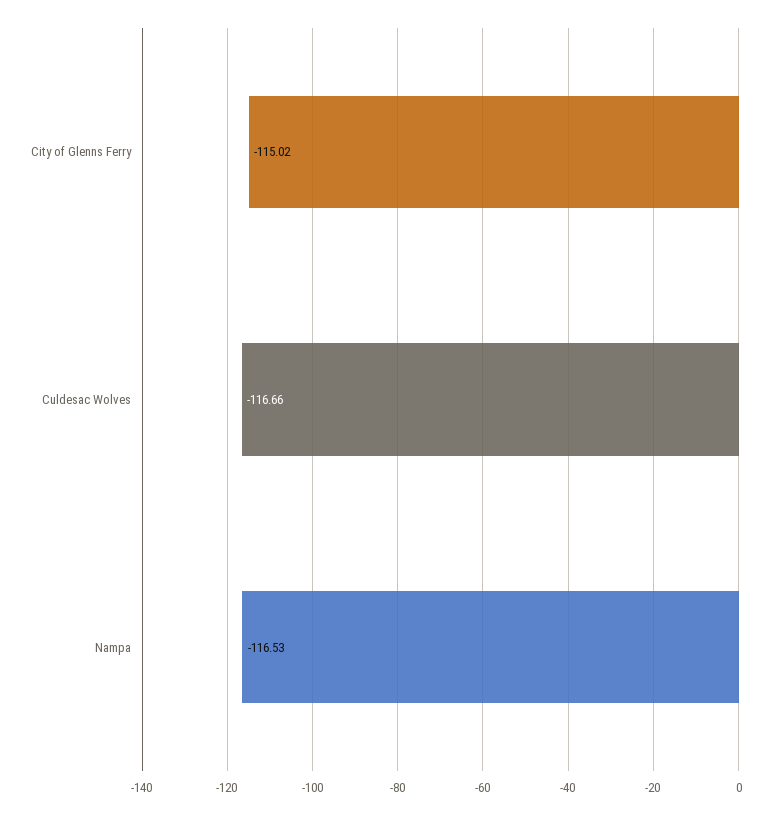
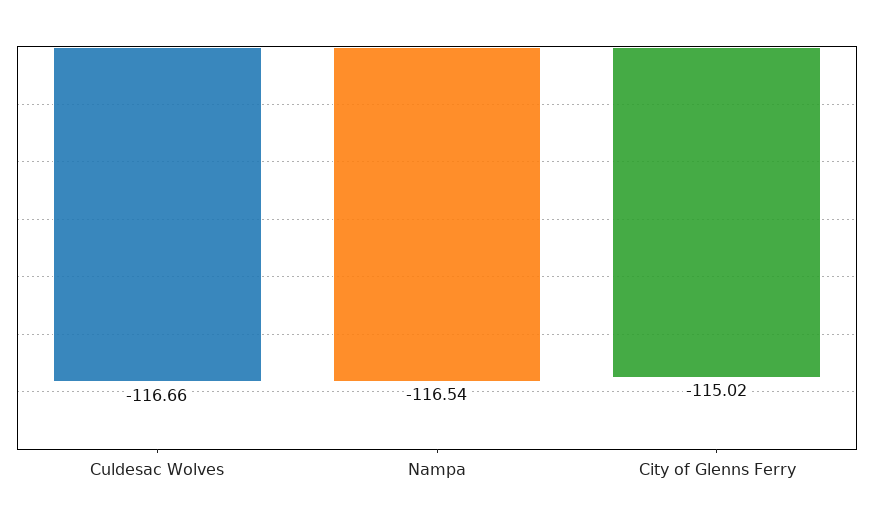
Nampa: -116.53 -> -116.54

